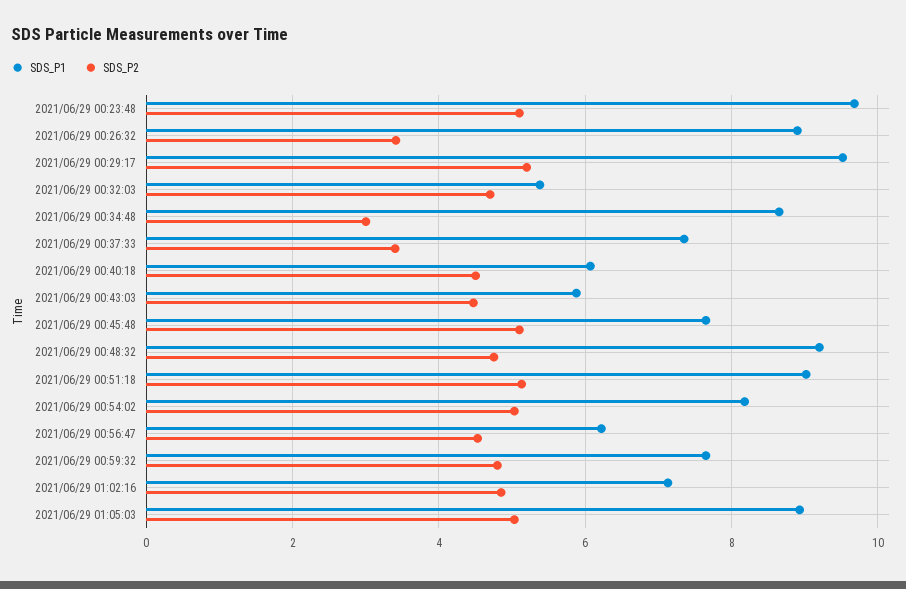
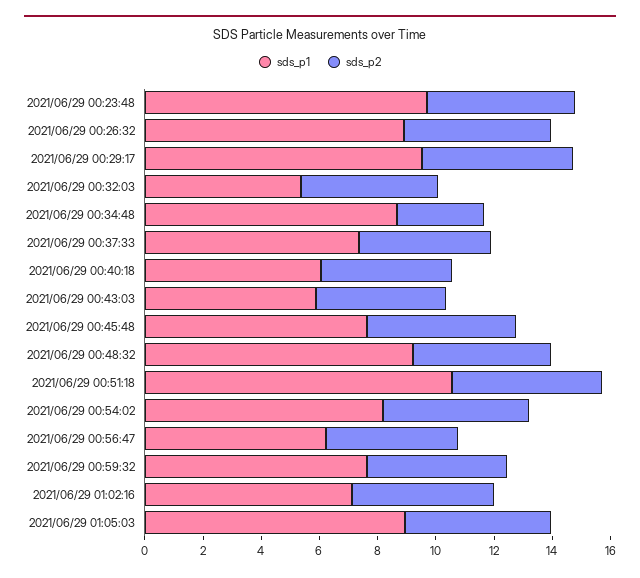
SDS_P2, 2021/06/29 00:26:32: 3.4 -> 5
SDS_P2, 2021/06/29 00:37:33: 3.4 -> 4.5
SDS_P1, 2021/06/29 00:51:18: 9 -> 10.5

